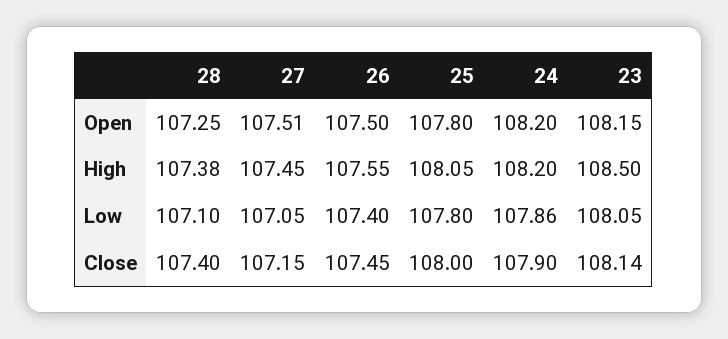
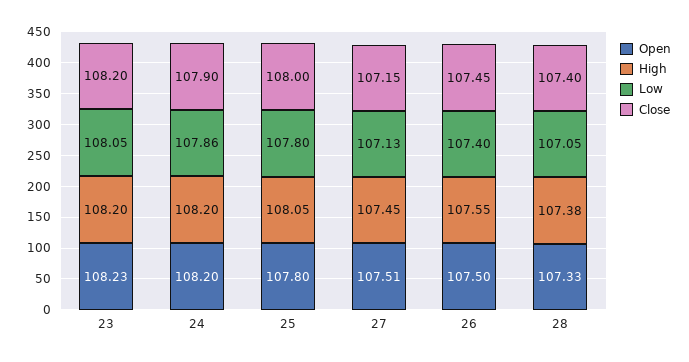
Open, 28: 107.25 -> 107.33
Open, 23: 108.15 -> 108.23
High, 23: 108.5 -> 108.2
Low, 28: 107.1 -> 107.05
Low, 27: 107.05 -> 107.13
Close, 23: 108.14 -> 108.2

